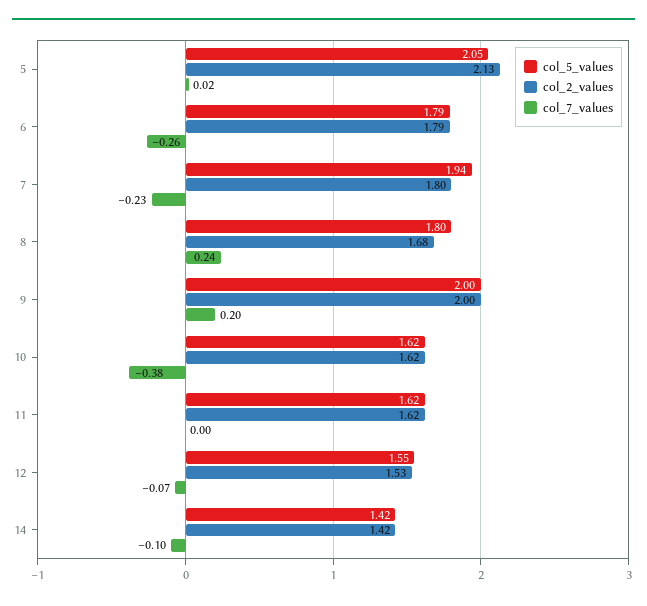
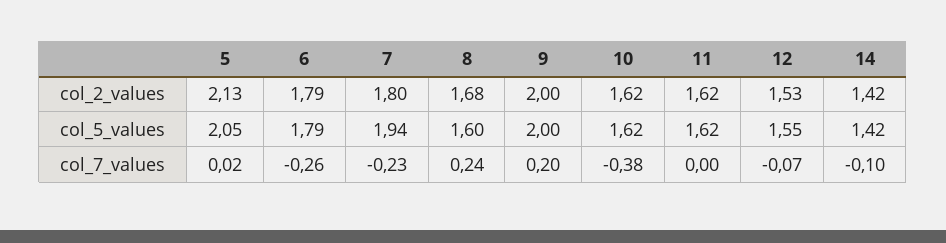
col_5_values, 8: 1.8 -> 1.6

